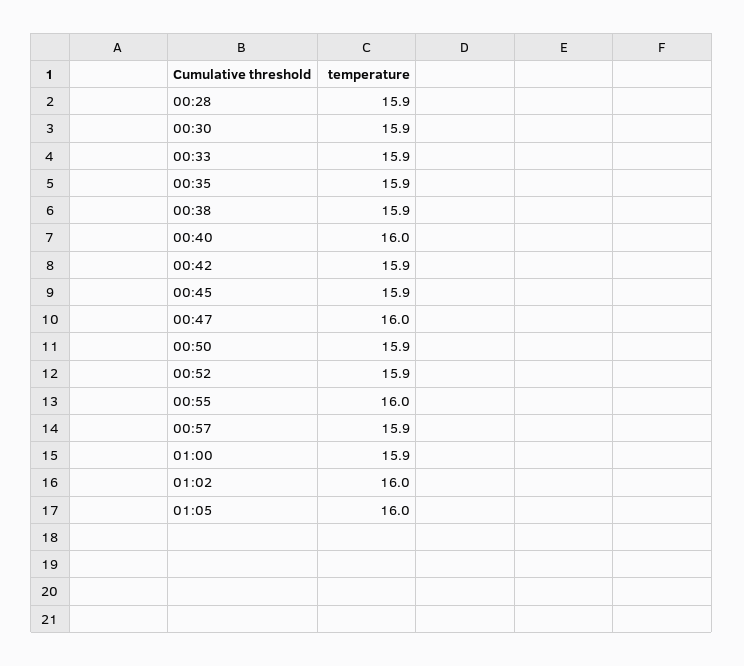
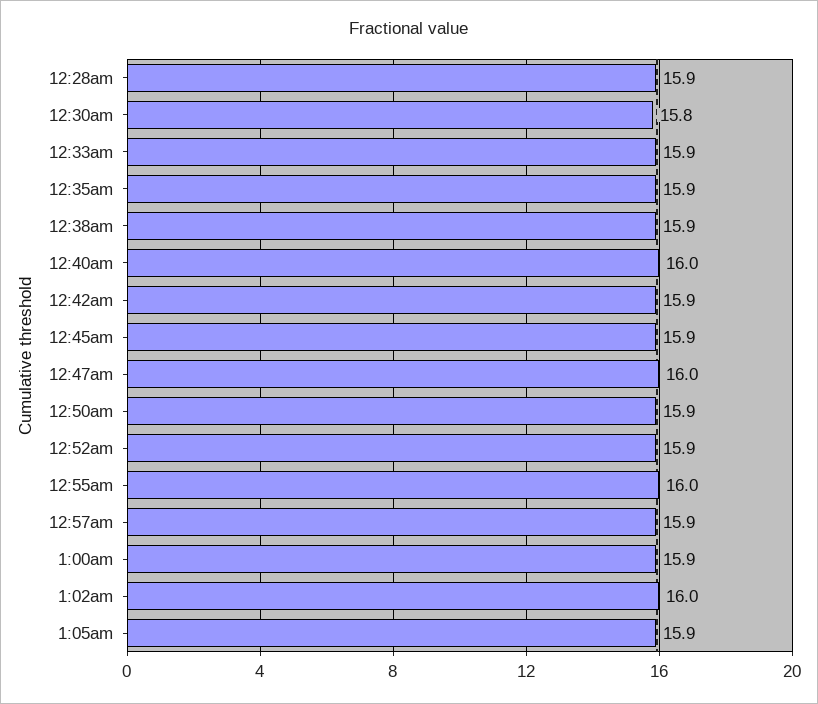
00:30: 15.9 -> 15.8
01:05: 16 -> 15.9

